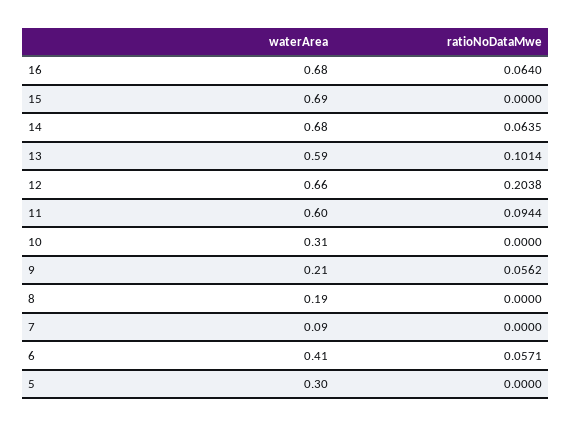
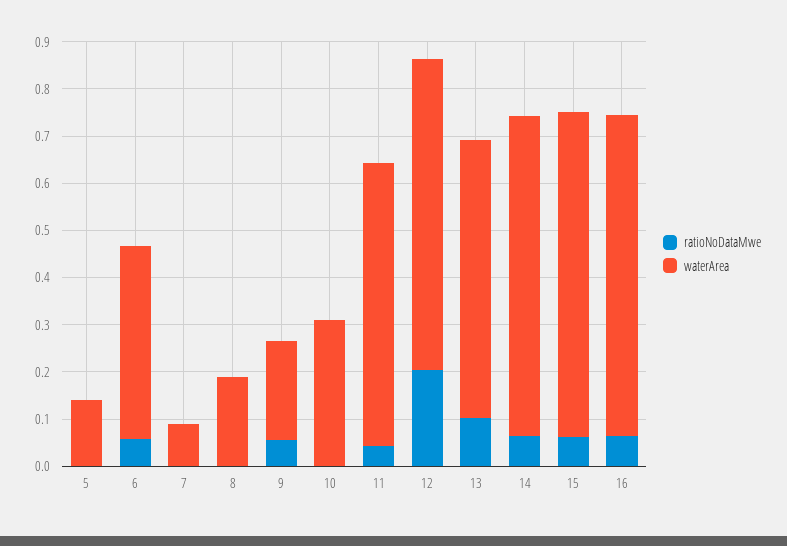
ratioNoDataMwe, 15: 0 -> 0.06
ratioNoDataMwe, 11: 0.0944 -> 0.04
waterArea, 5: 0.3 -> 0.14

